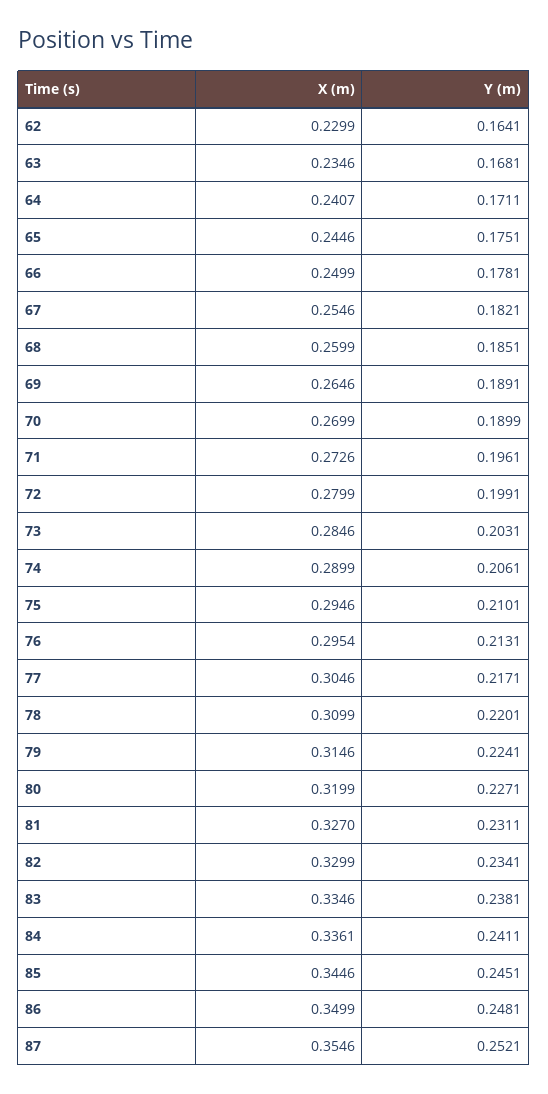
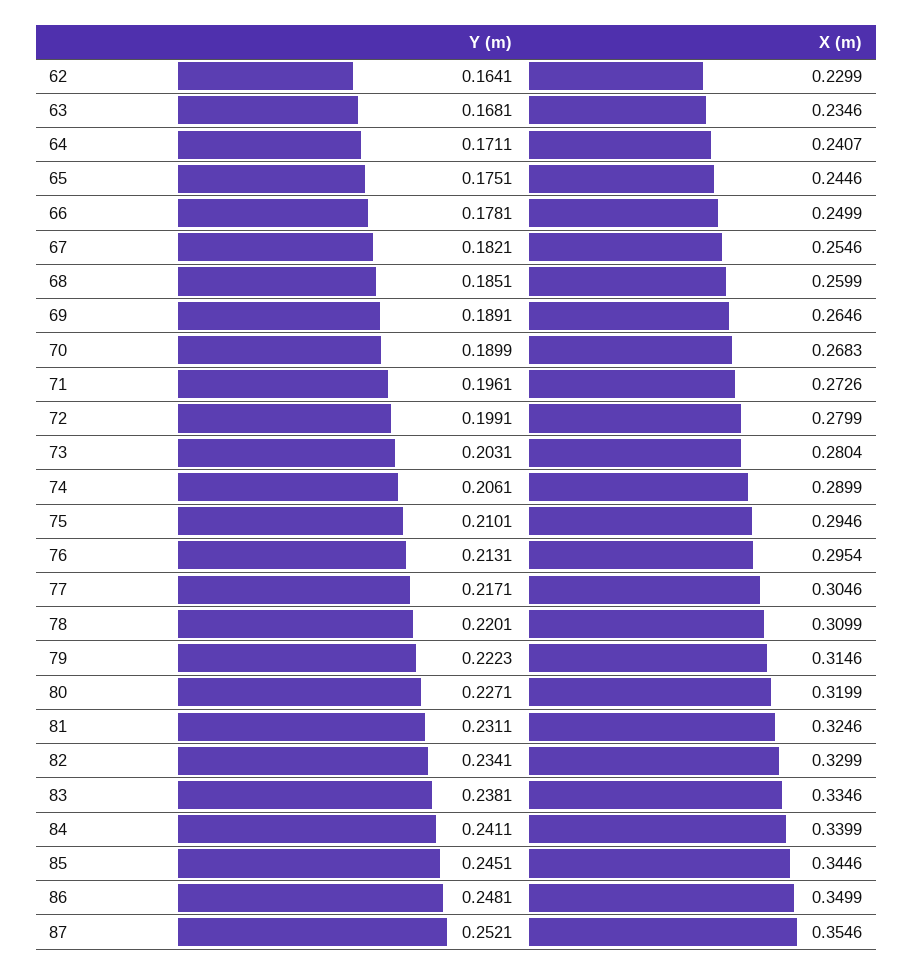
X (m), 70: 0.2699 -> 0.2683
X (m), 73: 0.2846 -> 0.2804
Y (m), 79: 0.2241 -> 0.2223
X (m), 81: 0.327 -> 0.3246
X (m), 84: 0.3361 -> 0.3399

